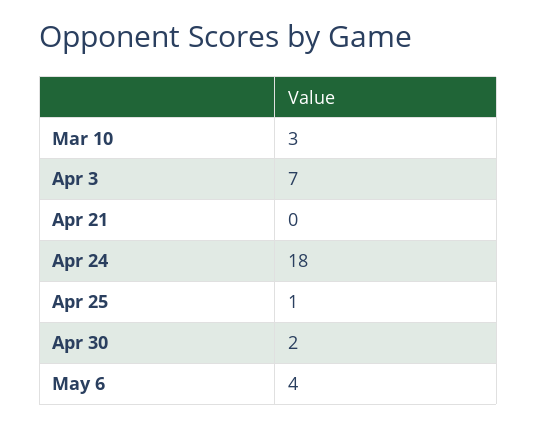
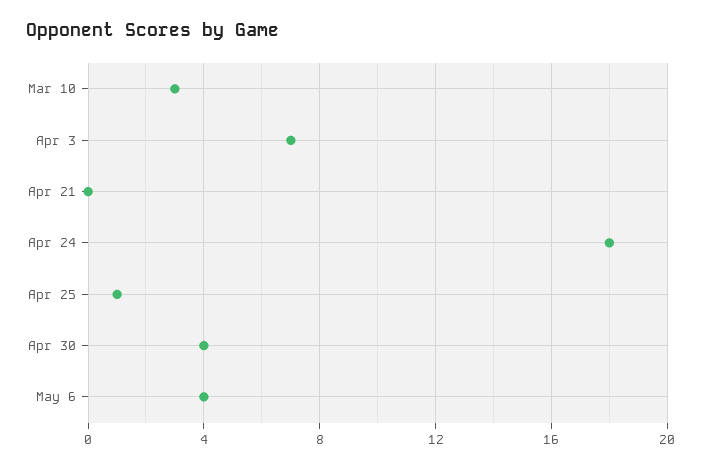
Apr 30: 2 -> 4

